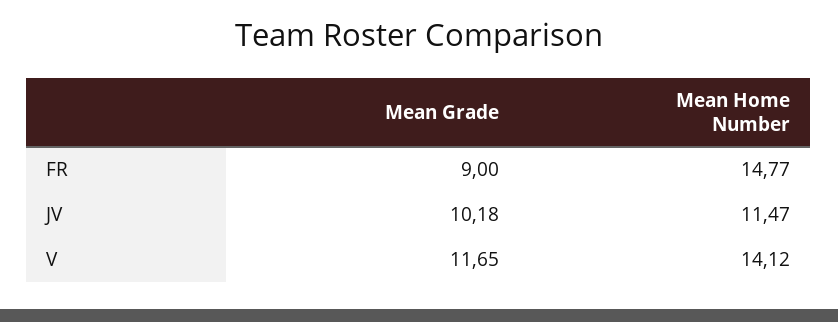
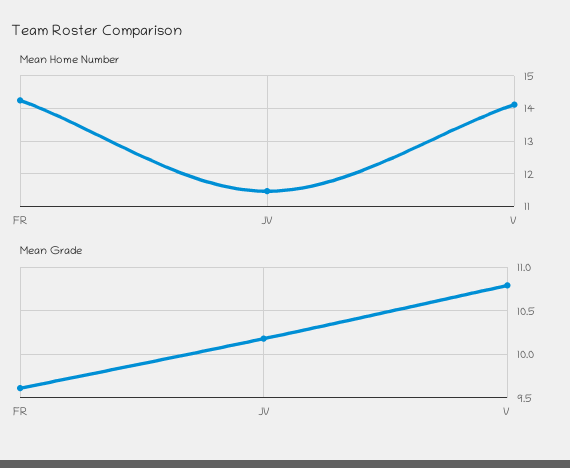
Mean Grade, FR: 9 -> 9.6
Mean Home Number, FR: 14.77 -> 14.2
Mean Grade, V: 11.65 -> 10.8

